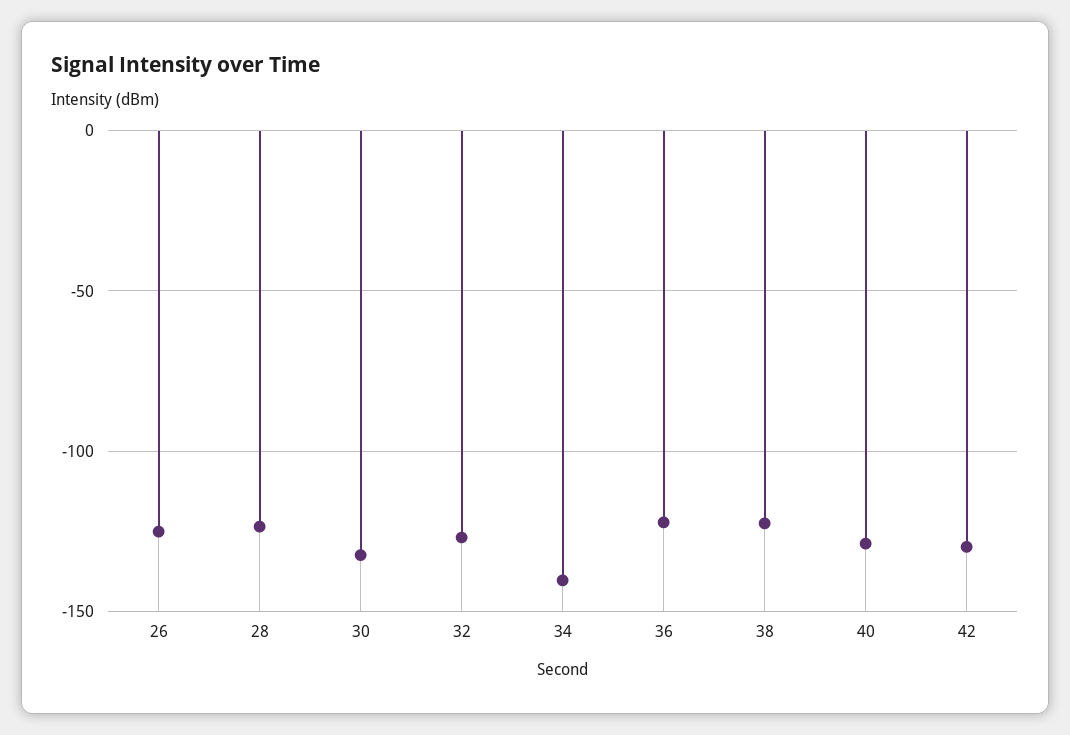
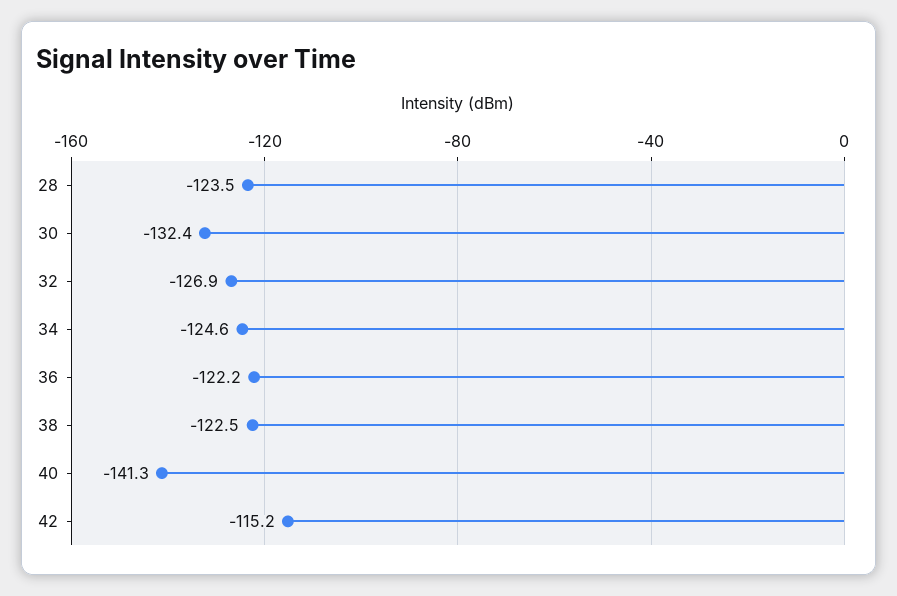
26: -125 -> none
34: -140 -> -124.6
40: -130 -> -141.3
42: -130 -> -115.2

